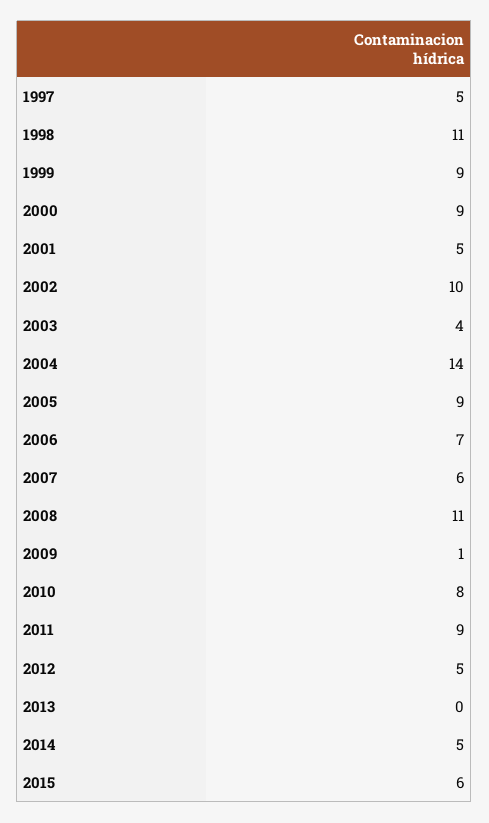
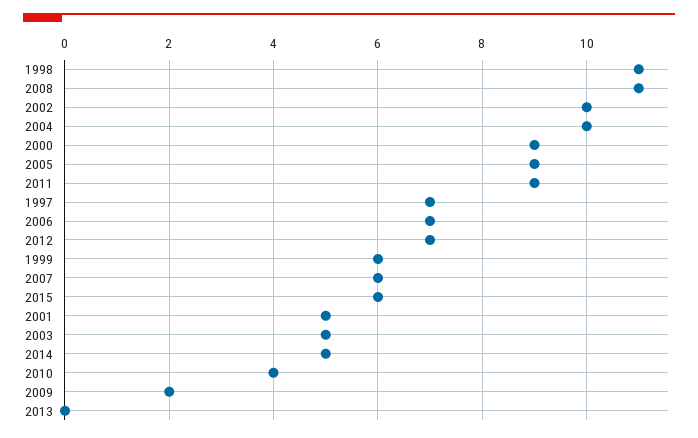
1997: 5 -> 7
1999: 9 -> 6
2003: 4 -> 5
2004: 14 -> 10
2009: 1 -> 2
2010: 8 -> 4
2012: 5 -> 7

